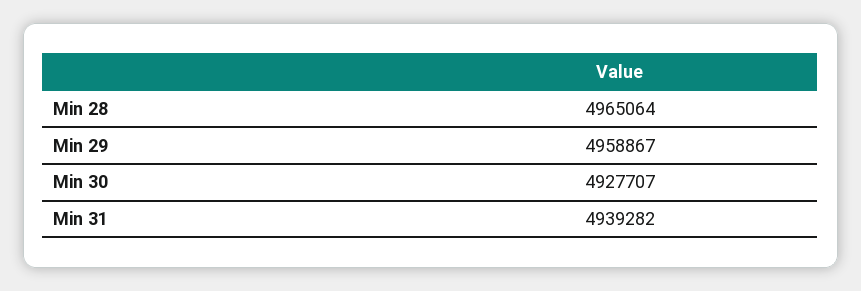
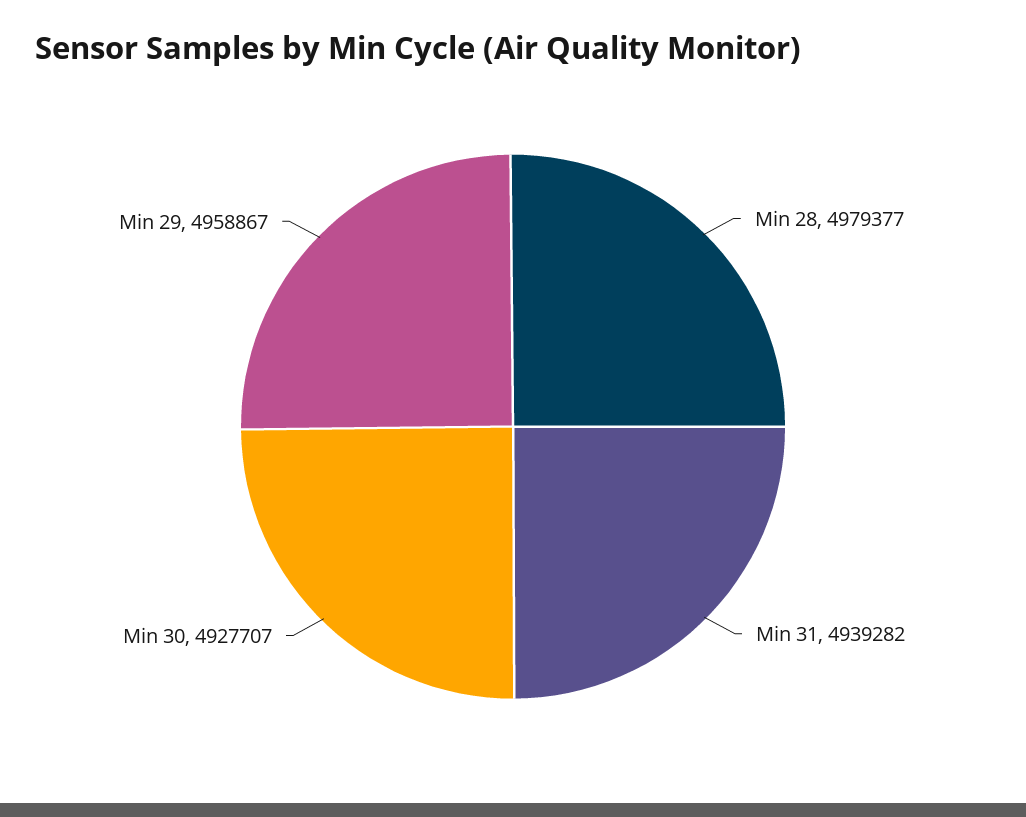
Min 28: 4965064 -> 4979377

